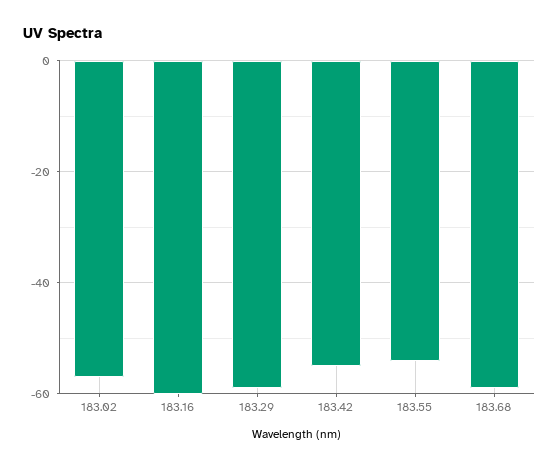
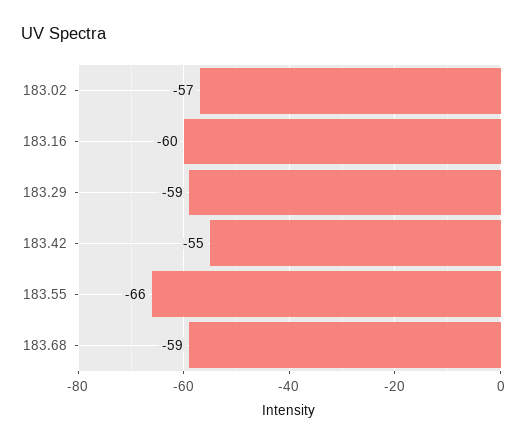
183.55: -55 -> -66

